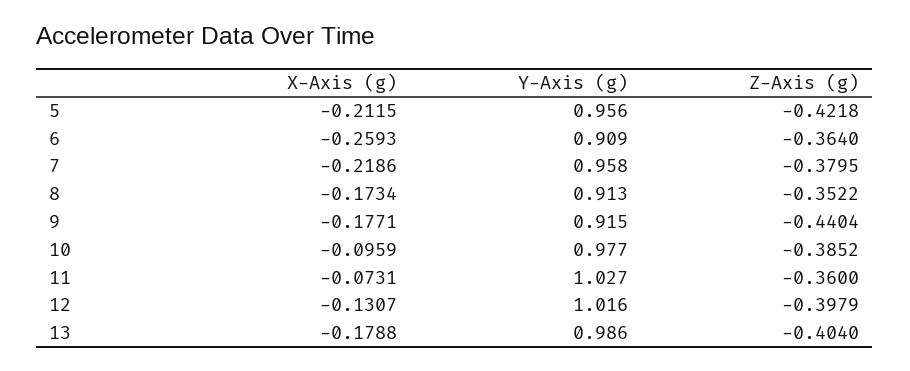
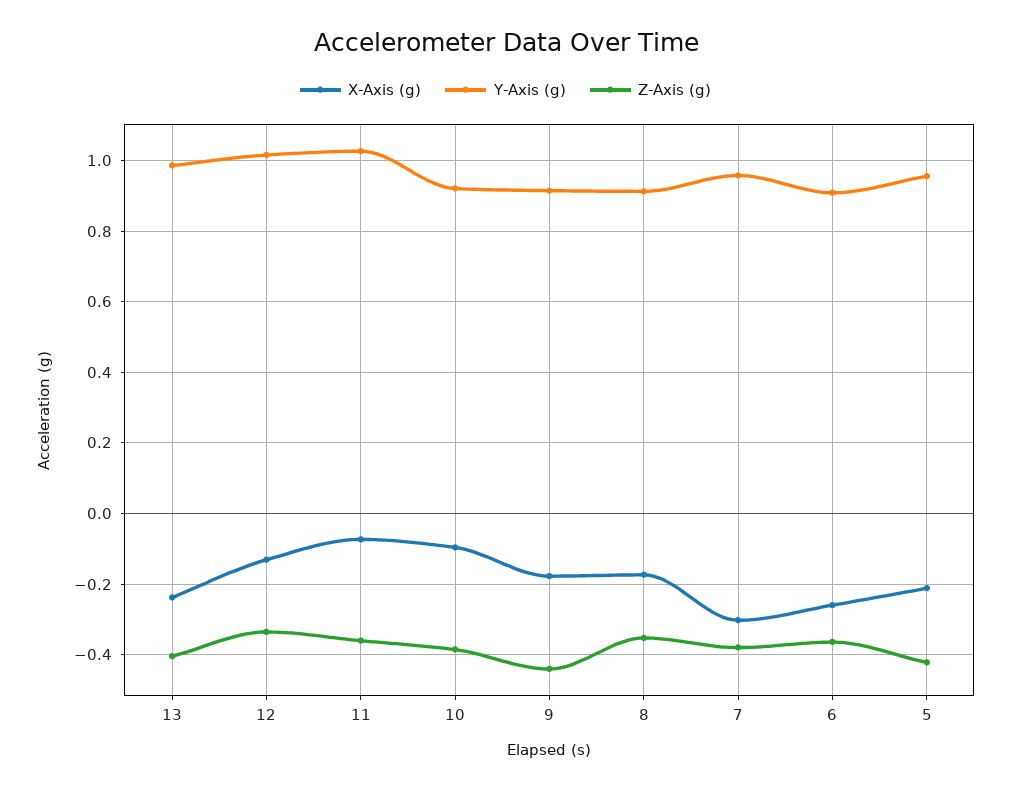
X-Axis (g), 7: -0.2186 -> -0.3
Y-Axis (g), 10: 0.977 -> 0.92
Z-Axis (g), 12: -0.3979 -> -0.34
X-Axis (g), 13: -0.1788 -> -0.24

